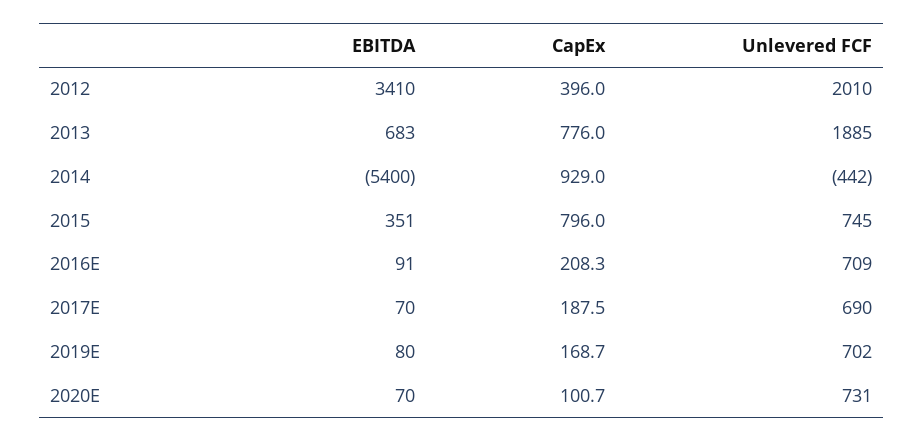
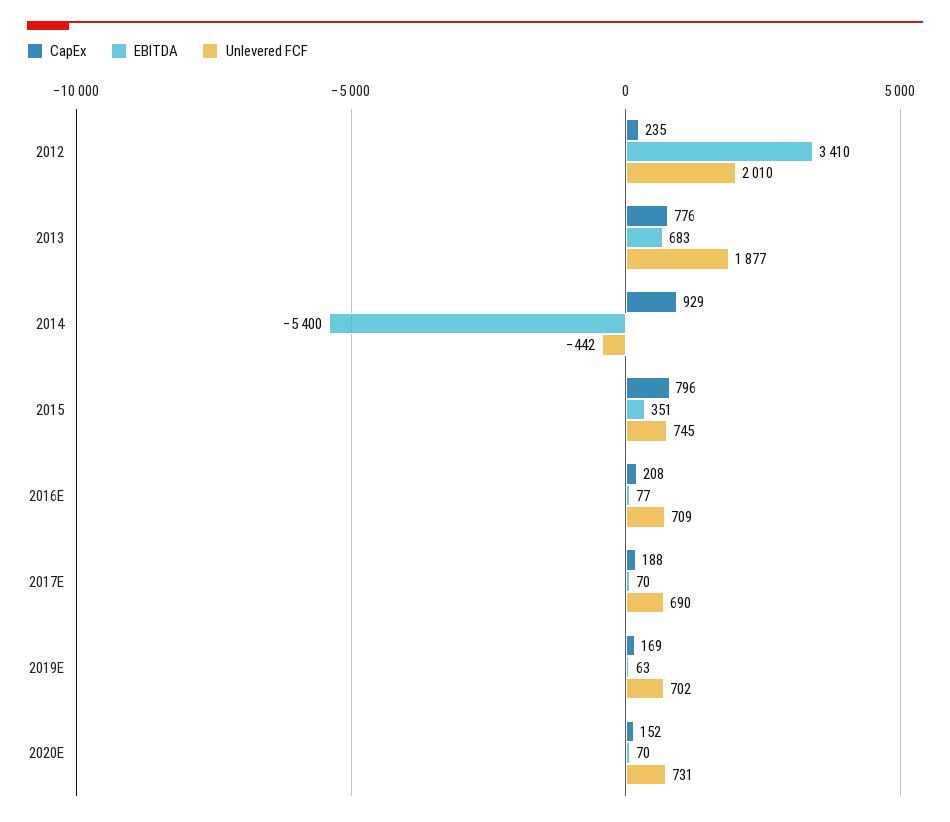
CapEx, 2012: 396 -> 235
Unlevered FCF, 2013: 1885 -> 1877
EBITDA, 2016E: 91 -> 77
EBITDA, 2019E: 80 -> 63
CapEx, 2020E: 100.7 -> 152

